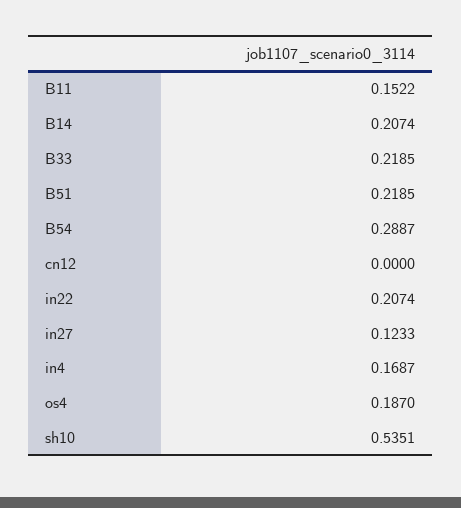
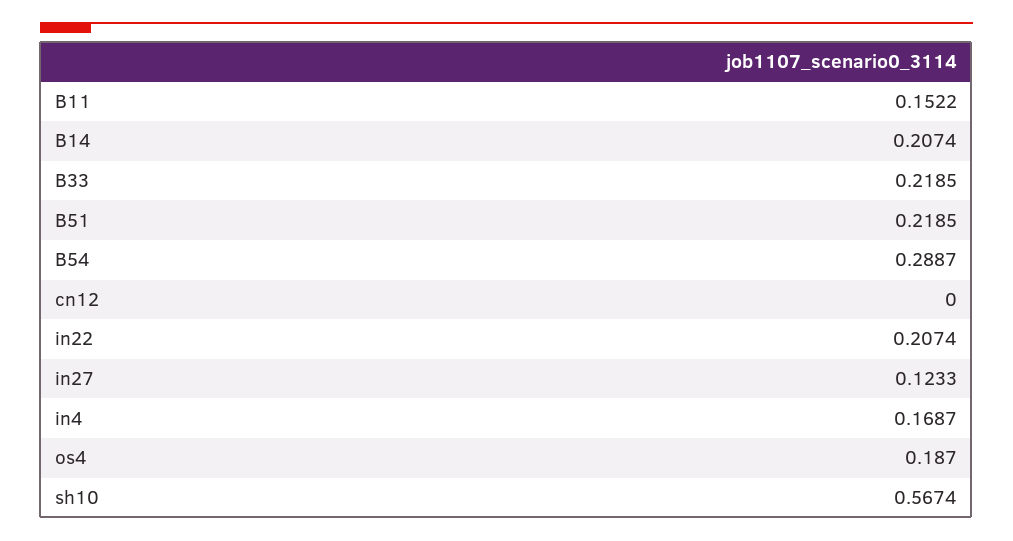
sh10: 0.5351 -> 0.5674

